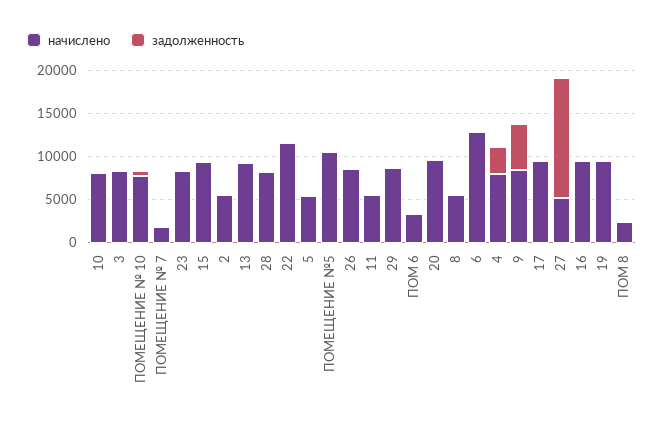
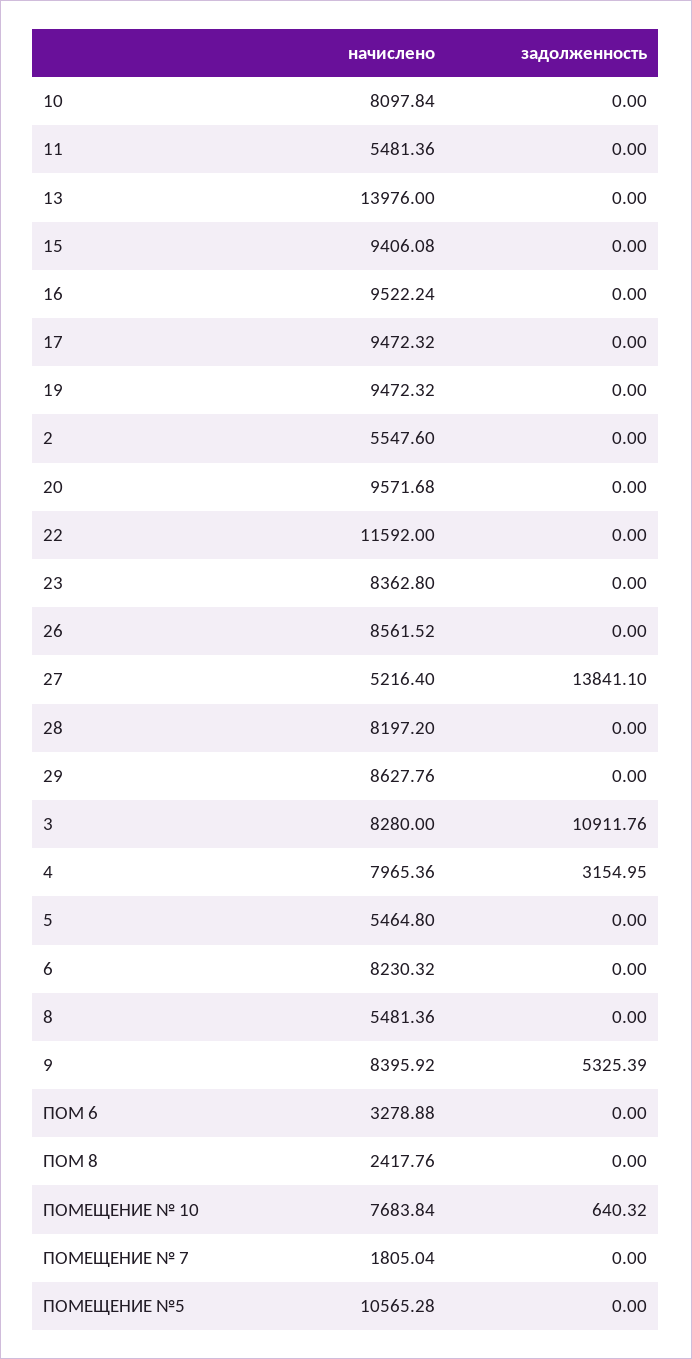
задолженность, 3: 0 -> 10911.76
начислено, 13: 9000 -> 13976
начислено, 6: 13000 -> 8230.32

